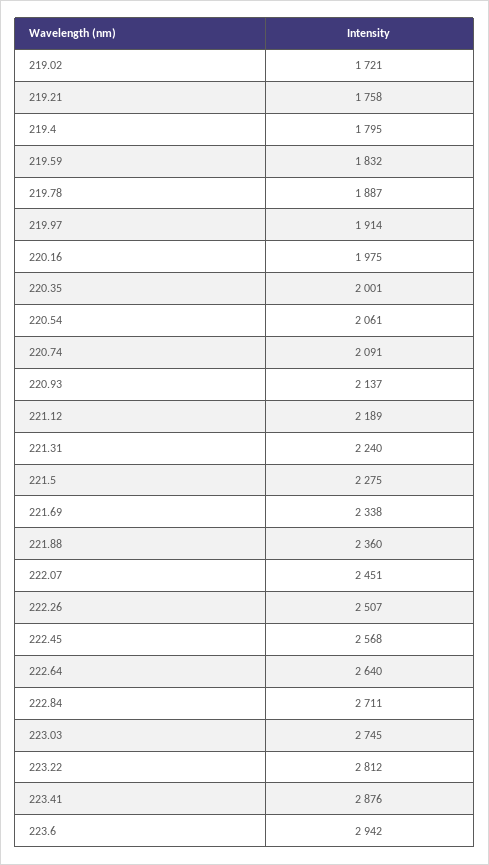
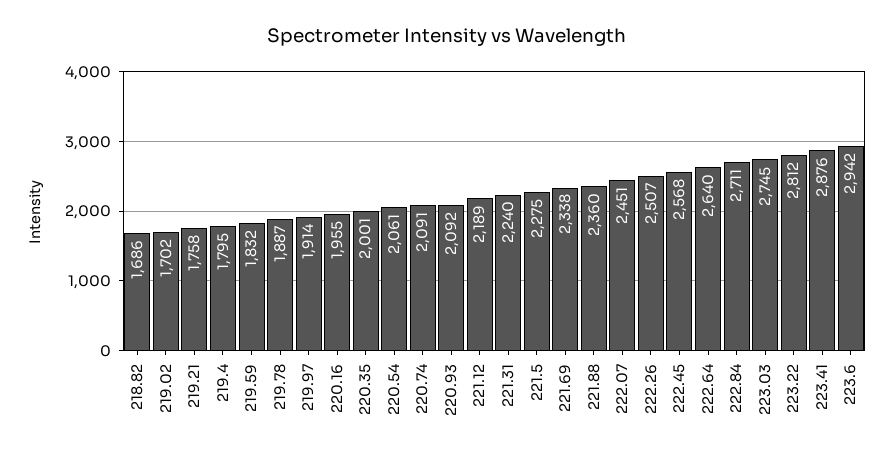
219.02: 1721 -> 1702
220.16: 1975 -> 1955
220.93: 2137 -> 2092
218.82: none -> 1686

